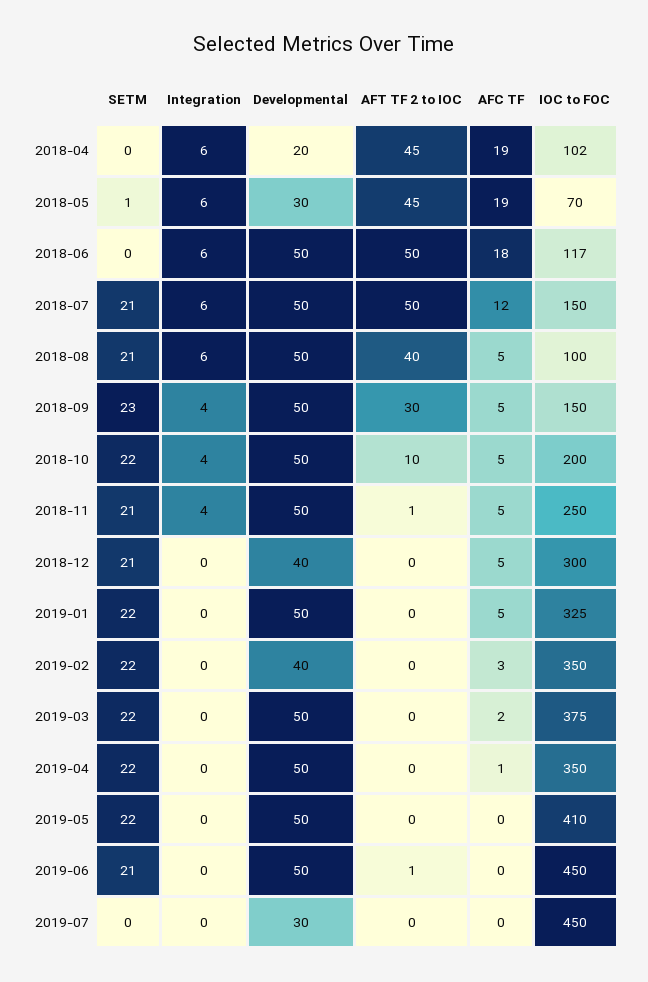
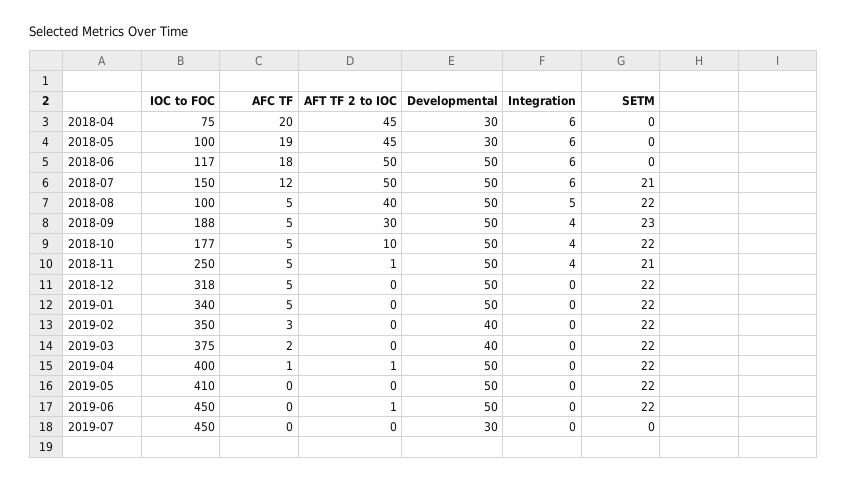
Developmental, 2018-04: 20 -> 30
AFC TF, 2018-04: 19 -> 20
IOC to FOC, 2018-04: 102 -> 75
SETM, 2018-05: 1 -> 0
IOC to FOC, 2018-05: 70 -> 100
SETM, 2018-08: 21 -> 22
Integration, 2018-08: 6 -> 5
IOC to FOC, 2018-09: 150 -> 188
IOC to FOC, 2018-10: 200 -> 177
SETM, 2018-12: 21 -> 22
Developmental, 2018-12: 40 -> 50
IOC to FOC, 2018-12: 300 -> 318
IOC to FOC, 2019-01: 325 -> 340
Developmental, 2019-03: 50 -> 40
AFT TF 2 to IOC, 2019-04: 0 -> 1
IOC to FOC, 2019-04: 350 -> 400
SETM, 2019-06: 21 -> 22

